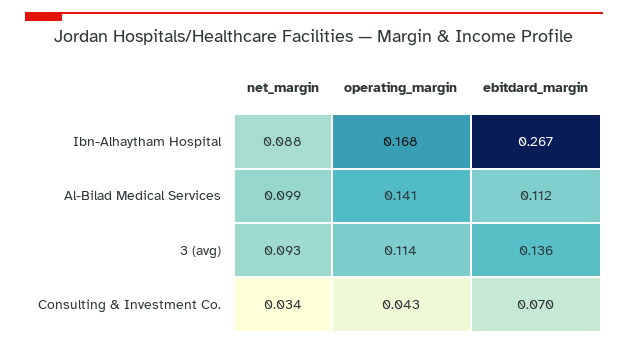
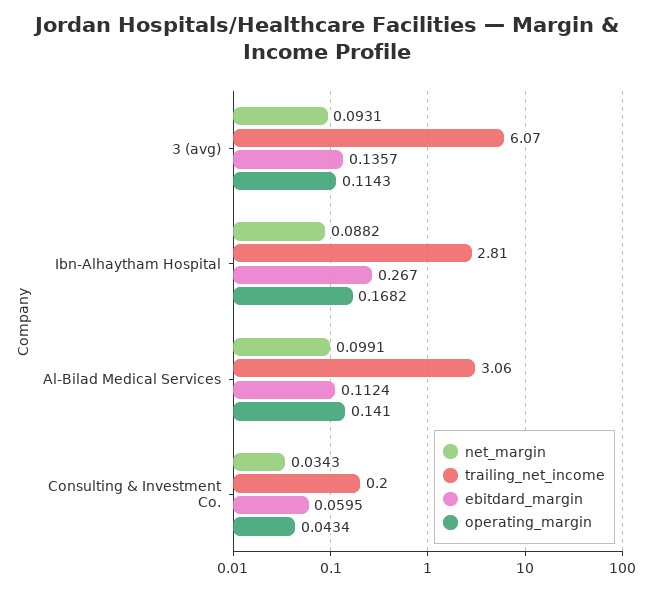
ebitdard_margin, Consulting & Investment Co.: 0.07 -> 0.0595
trailing_net_income, 3 (avg): none -> 6.07
trailing_net_income, Ibn-Alhaytham Hospital: none -> 2.81
trailing_net_income, Al-Bilad Medical Services: none -> 3.06
trailing_net_income, Consulting & Investment Co.: none -> 0.2

